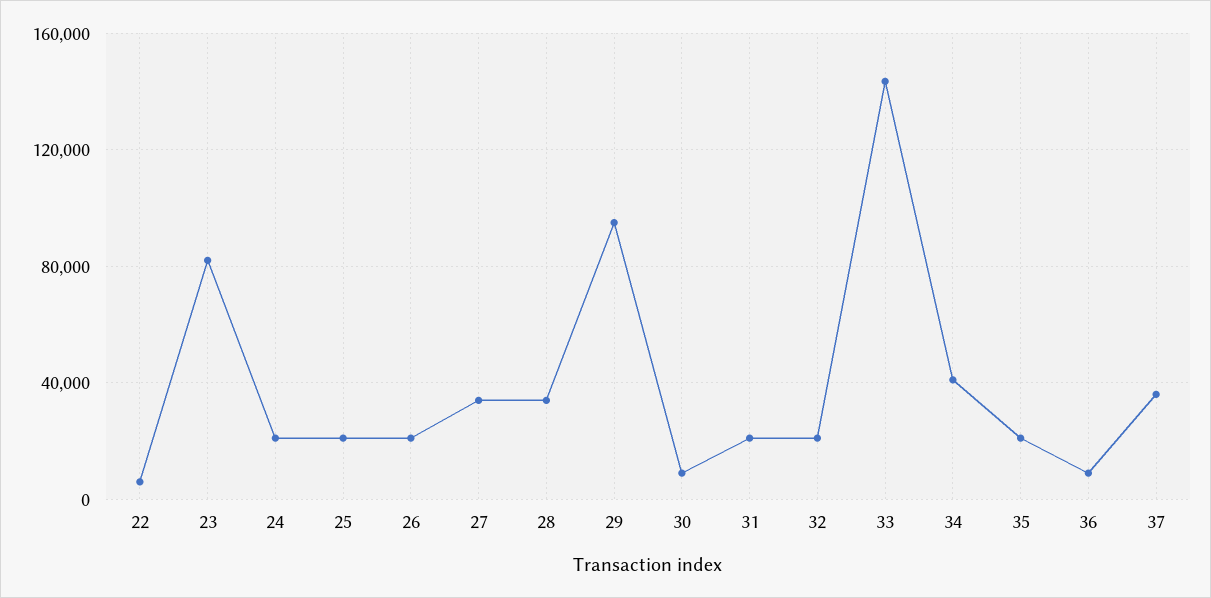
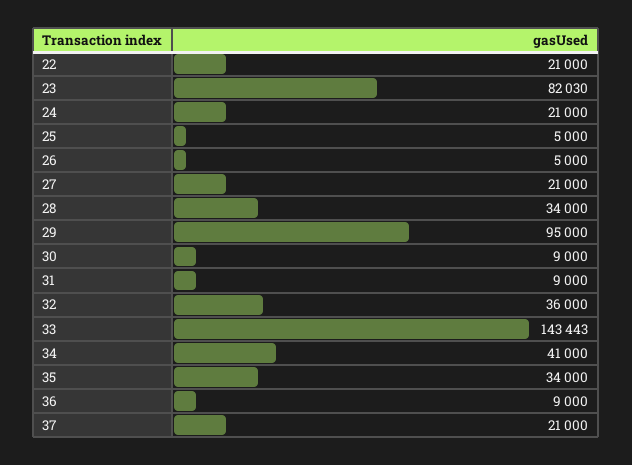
22: 5000 -> 21000
25: 20000 -> 5000
26: 20000 -> 5000
27: 35000 -> 21000
31: 20000 -> 9000
32: 20000 -> 36000
35: 20000 -> 34000
37: 35000 -> 21000

